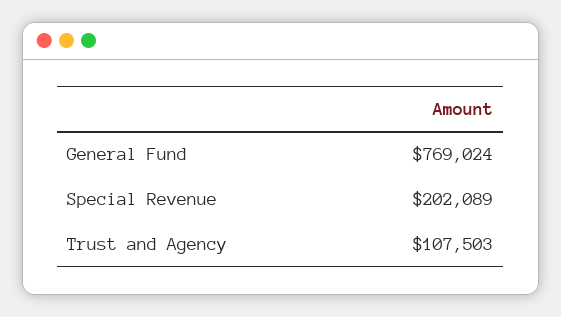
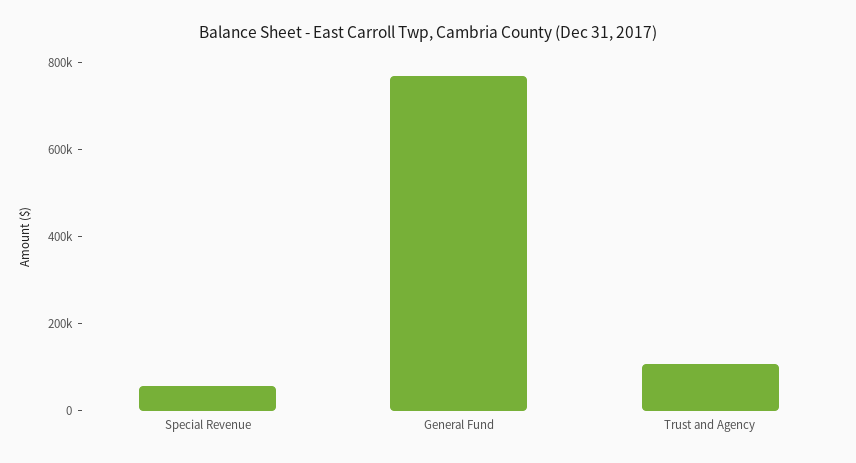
Special Revenue: 202089 -> 50000

